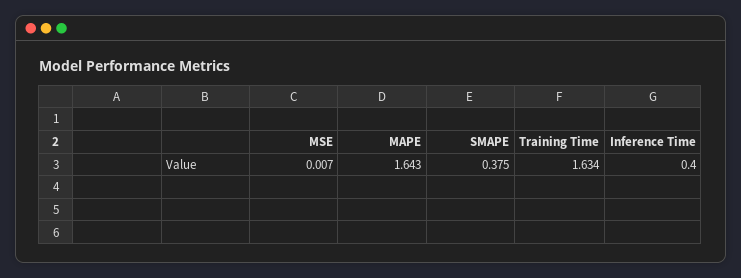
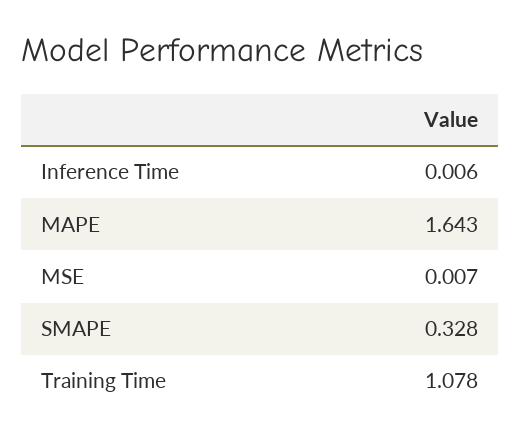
SMAPE: 0.375 -> 0.328
Training Time: 1.634 -> 1.078
Inference Time: 0.4 -> 0.006

